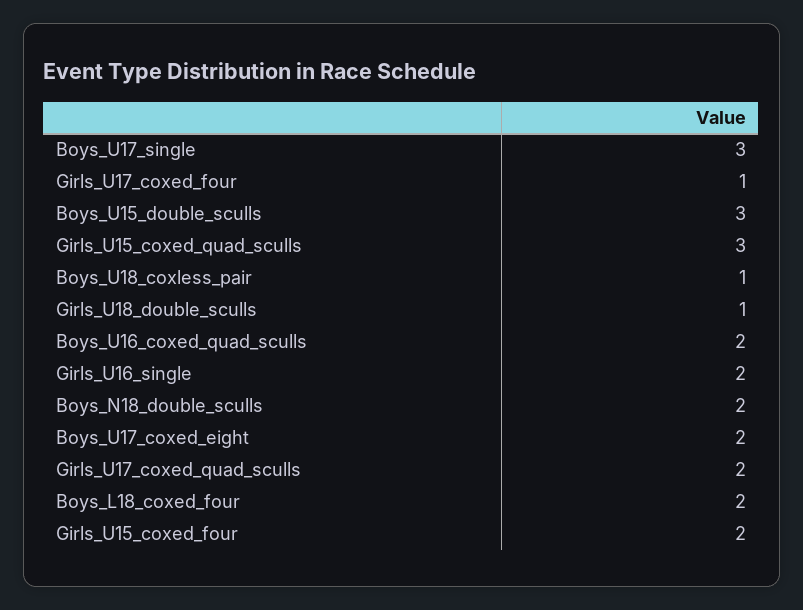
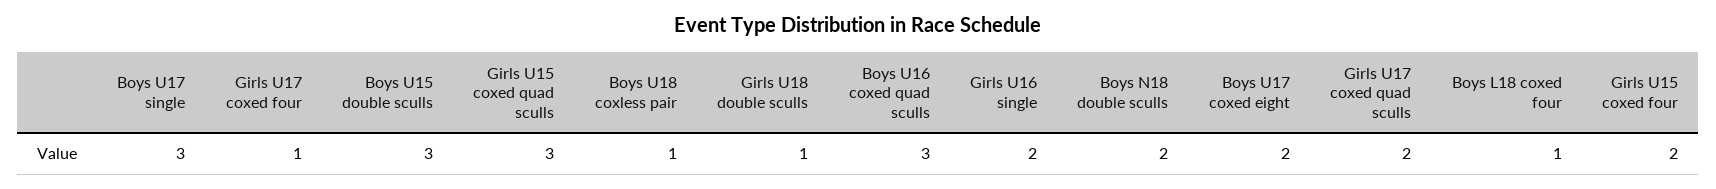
Boys_U16_coxed_quad_sculls: 2 -> 3
Boys_L18_coxed_four: 2 -> 1

